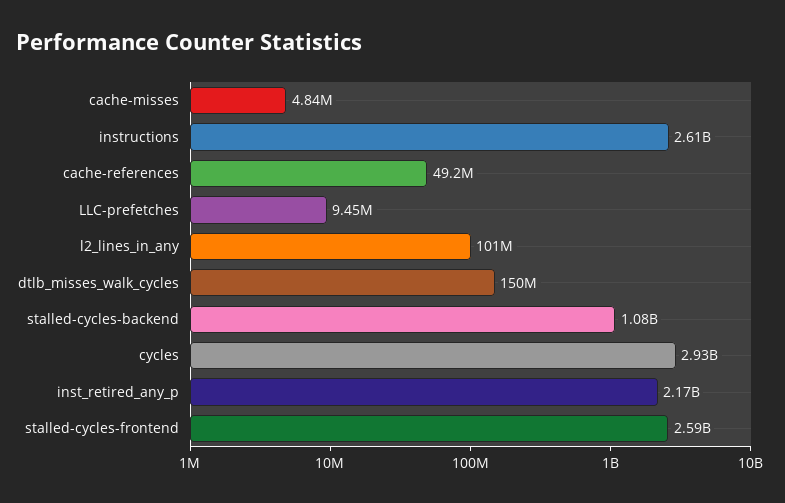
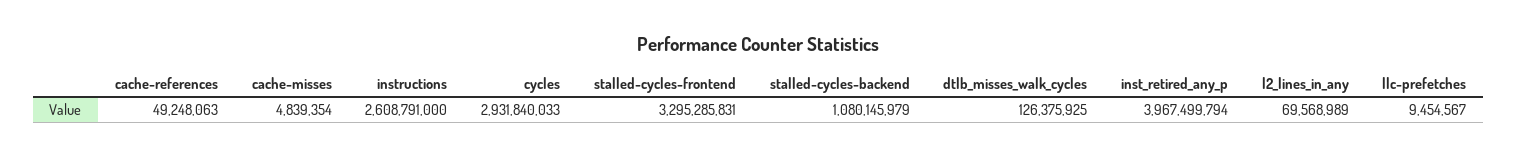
l2_lines_in_any: 101000000 -> 69568989
dtlb_misses_walk_cycles: 150000000 -> 126375925
inst_retired_any_p: 2170000000 -> 3967499794
stalled-cycles-frontend: 2590000000 -> 3295285831

